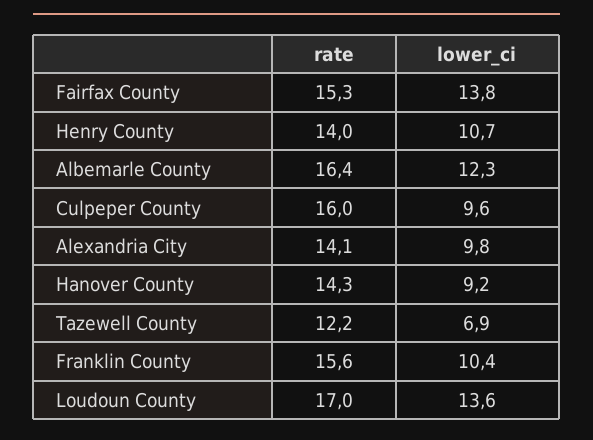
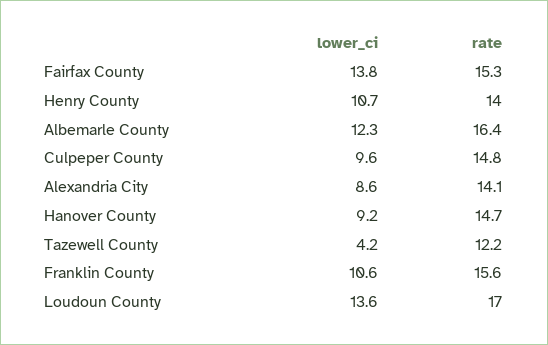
rate, Culpeper County: 16 -> 14.8
lower_ci, Alexandria City: 9.8 -> 8.6
rate, Hanover County: 14.3 -> 14.7
lower_ci, Tazewell County: 6.9 -> 4.2
lower_ci, Franklin County: 10.4 -> 10.6

